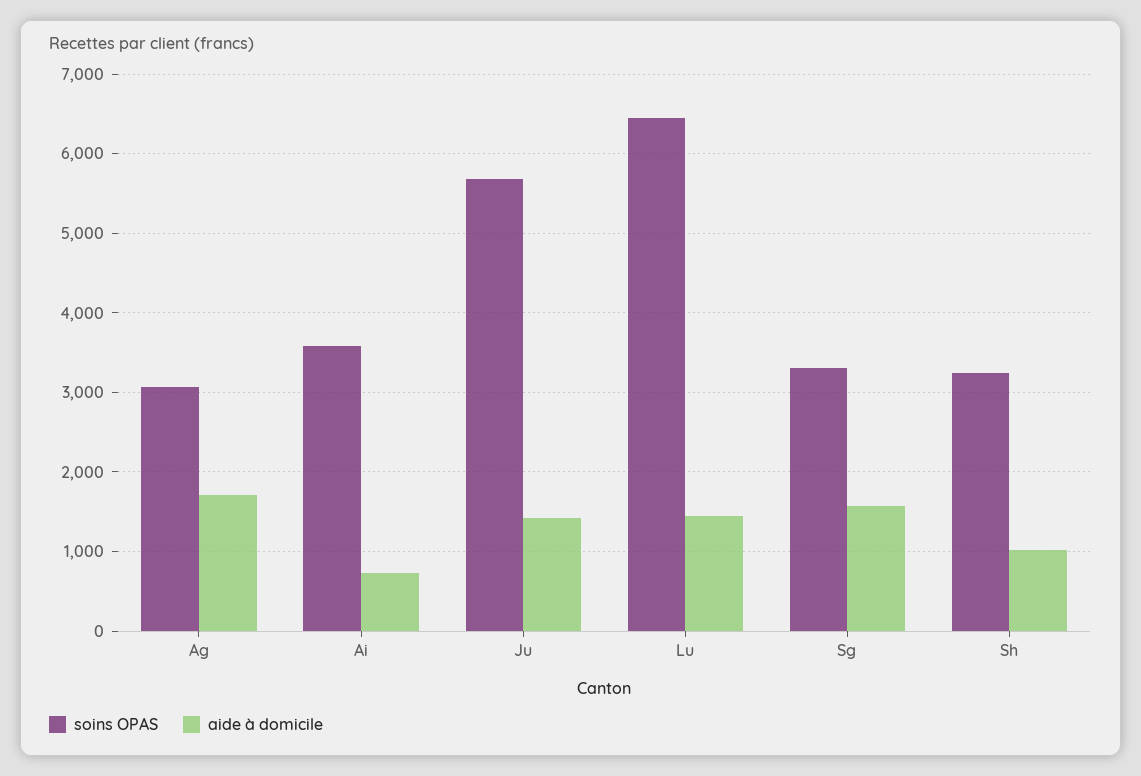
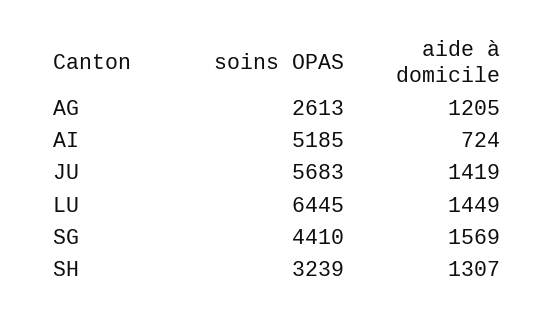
soins OPAS, Ag: 3100 -> 2613
aide à domicile, Ag: 1700 -> 1205
soins OPAS, Ai: 3600 -> 5185
soins OPAS, Sg: 3300 -> 4410
aide à domicile, Sh: 1000 -> 1307

